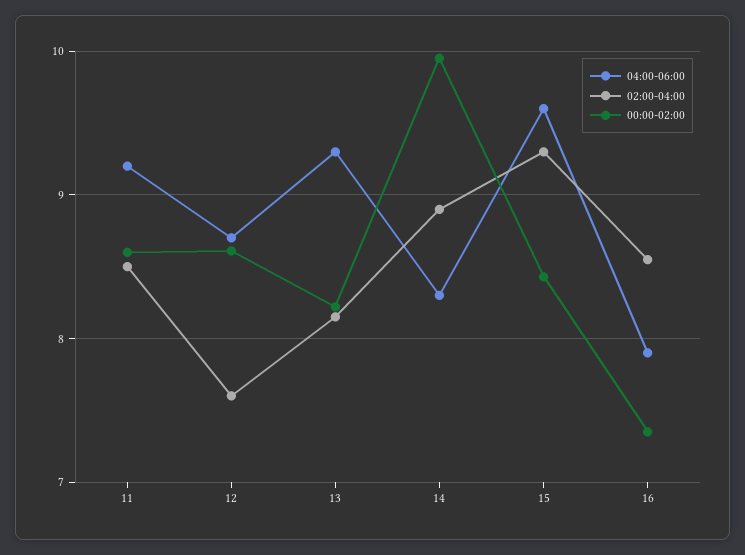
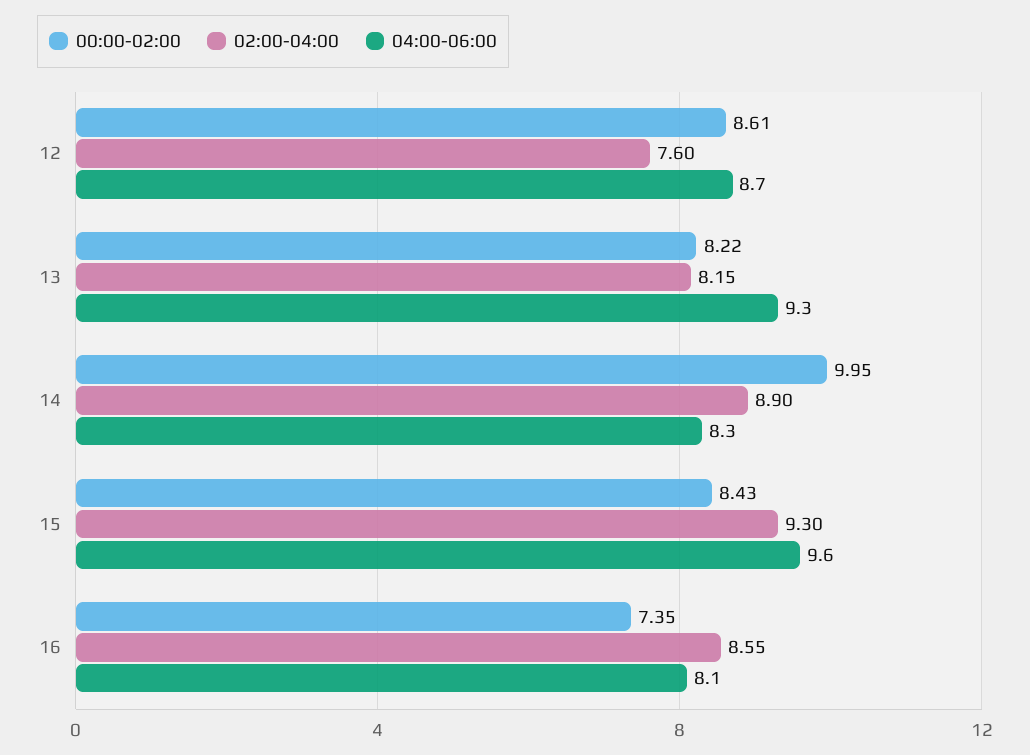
04:00-06:00, 11: 9.2 -> none
02:00-04:00, 11: 8.5 -> none
00:00-02:00, 11: 8.6 -> none
04:00-06:00, 16: 7.9 -> 8.1

